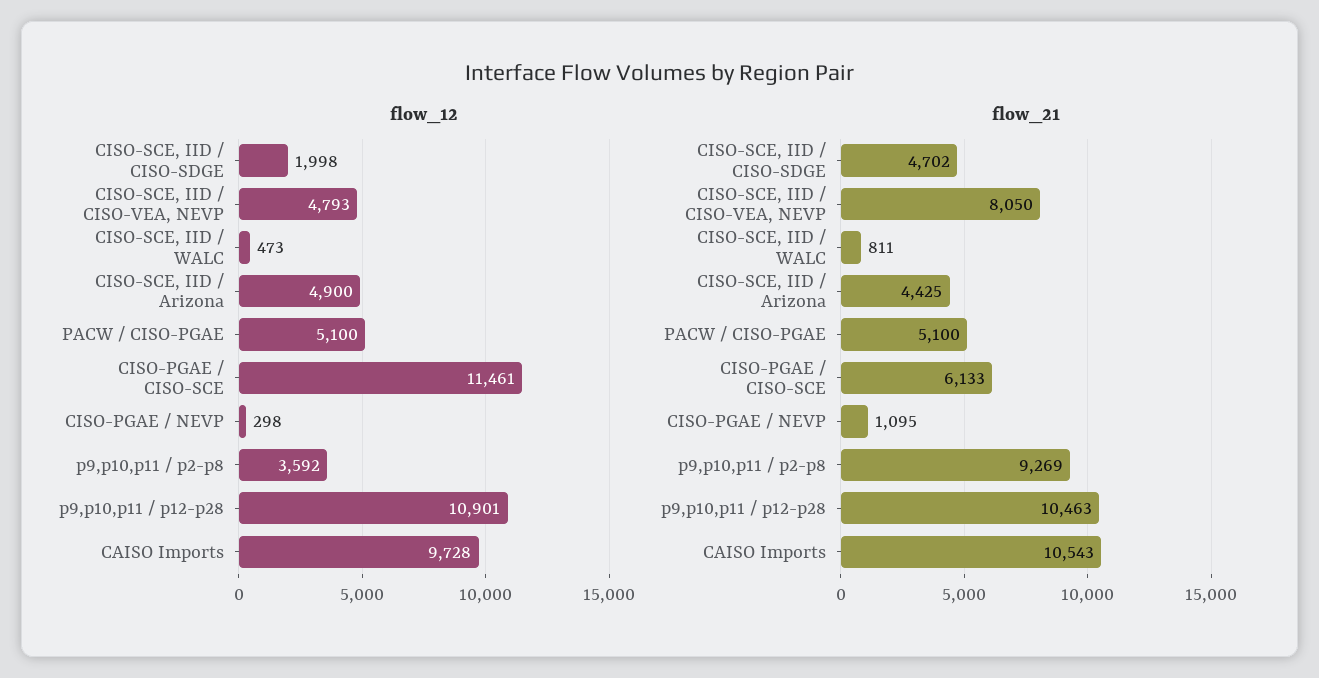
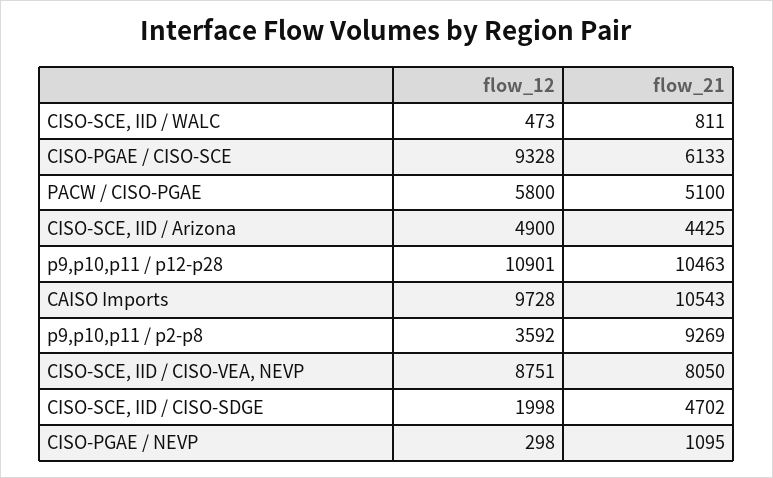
flow_12, CISO-SCE, IID / CISO-VEA, NEVP: 4793 -> 8751
flow_12, PACW / CISO-PGAE: 5100 -> 5800
flow_12, CISO-PGAE / CISO-SCE: 11461 -> 9328

